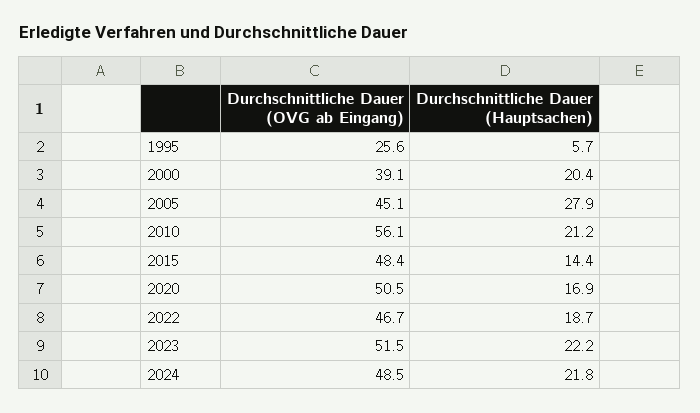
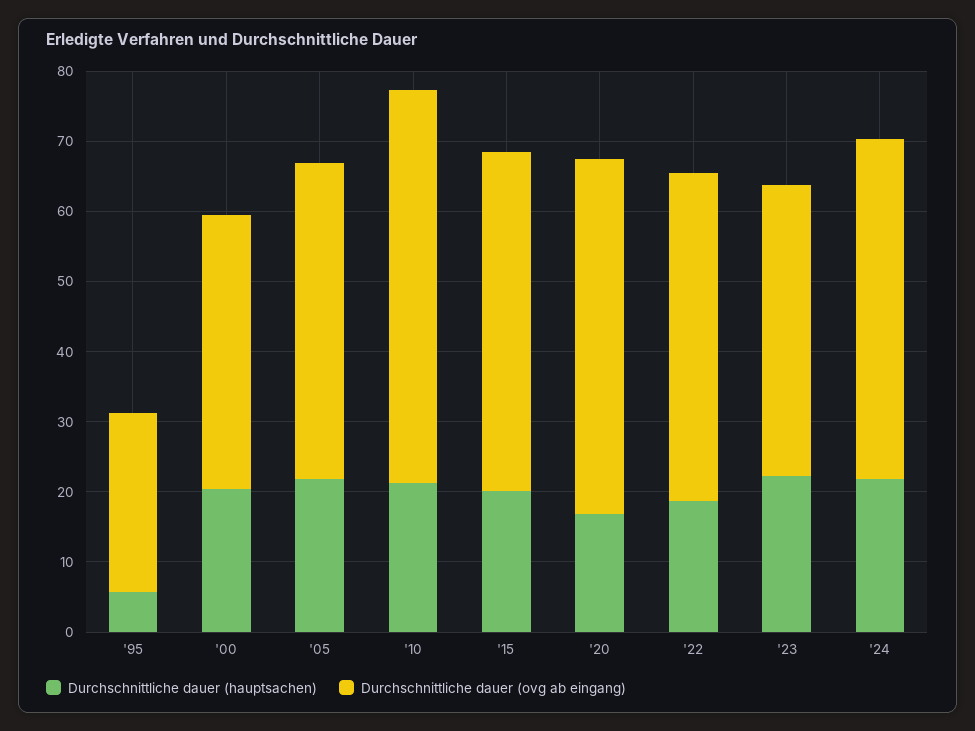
Durchschnittliche Dauer (Hauptsachen), 2005: 27.9 -> 22
Durchschnittliche Dauer (Hauptsachen), 2015: 14.4 -> 20
Durchschnittliche Dauer (OVG ab Eingang), 2023: 51.5 -> 42

